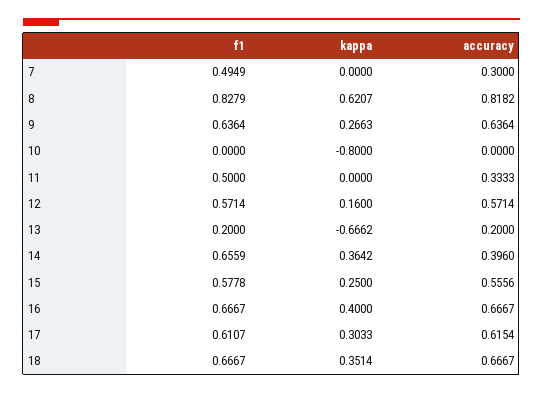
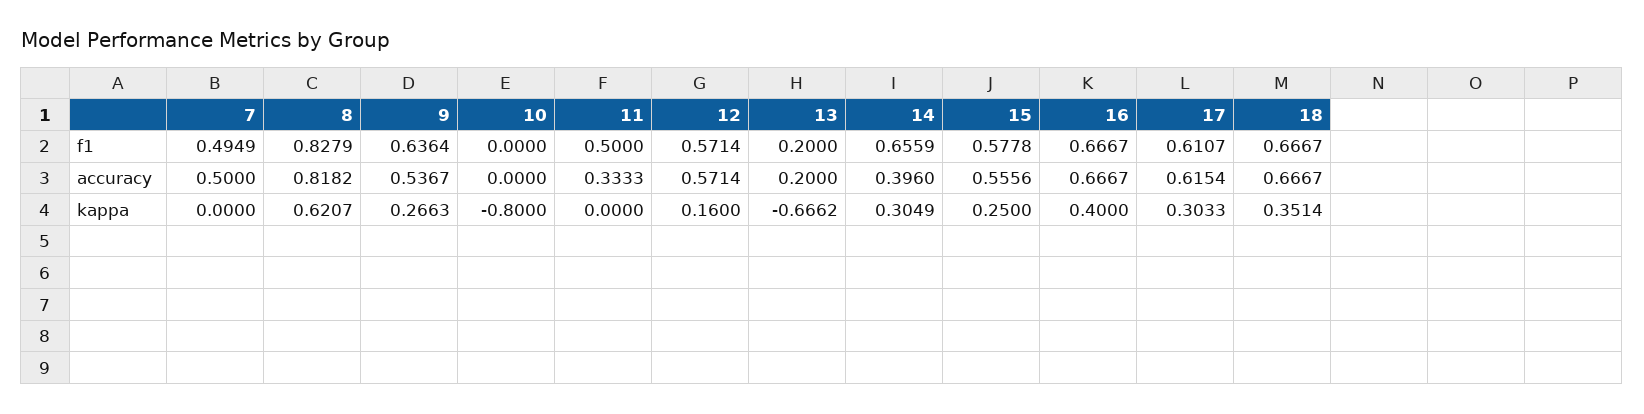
accuracy, 7: 0.3 -> 0.5
accuracy, 9: 0.6364 -> 0.5367
kappa, 14: 0.3642 -> 0.3049

